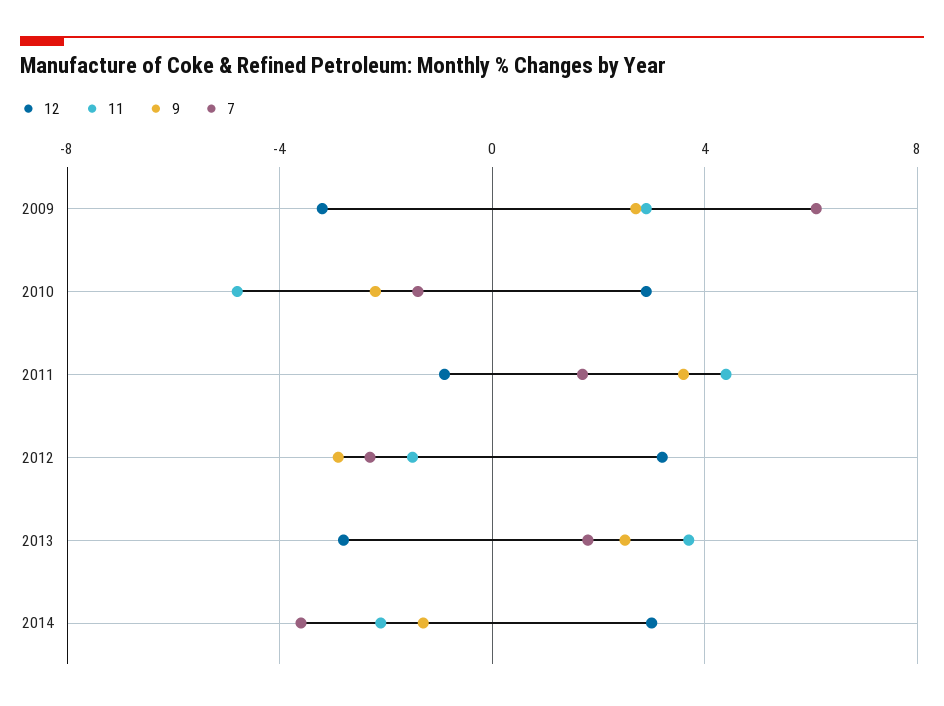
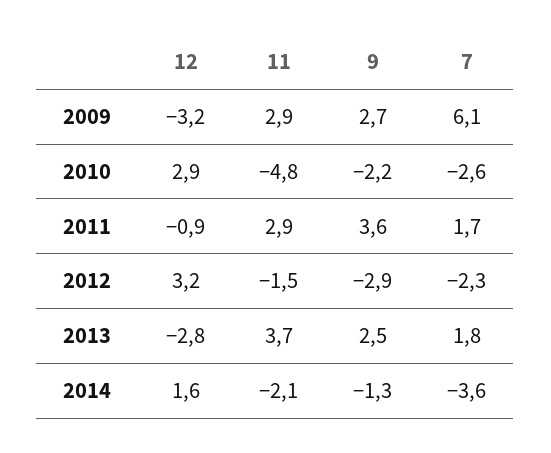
7, 2010: -1.5 -> -2.6
11, 2011: 4.5 -> 2.9
12, 2014: 3 -> 1.6

